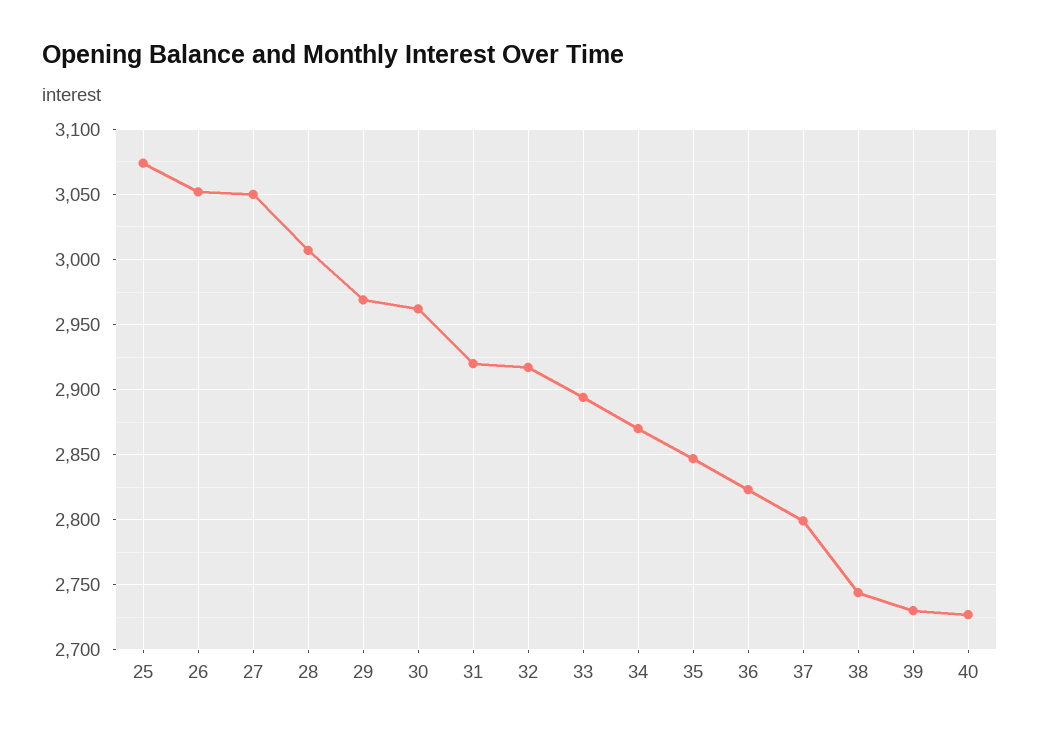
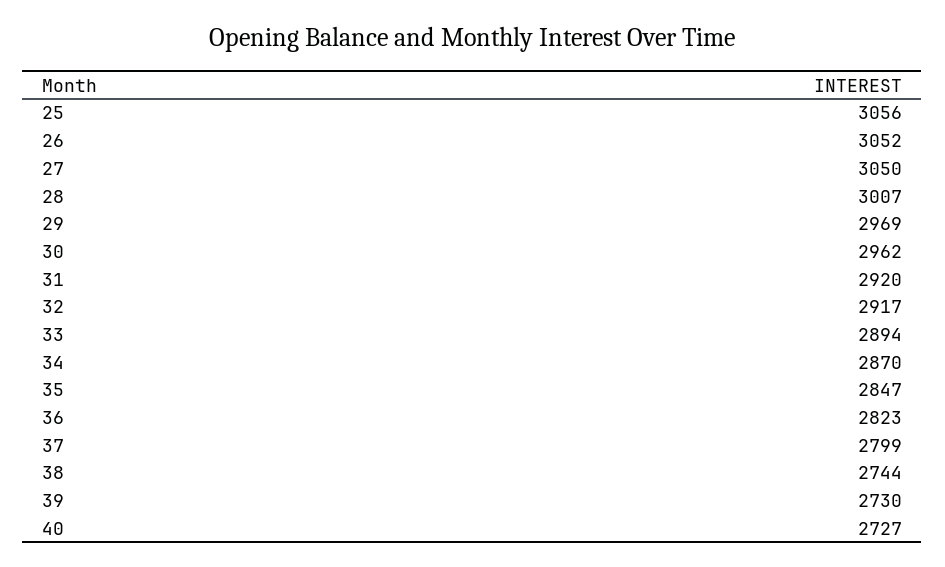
25: 3075 -> 3056

